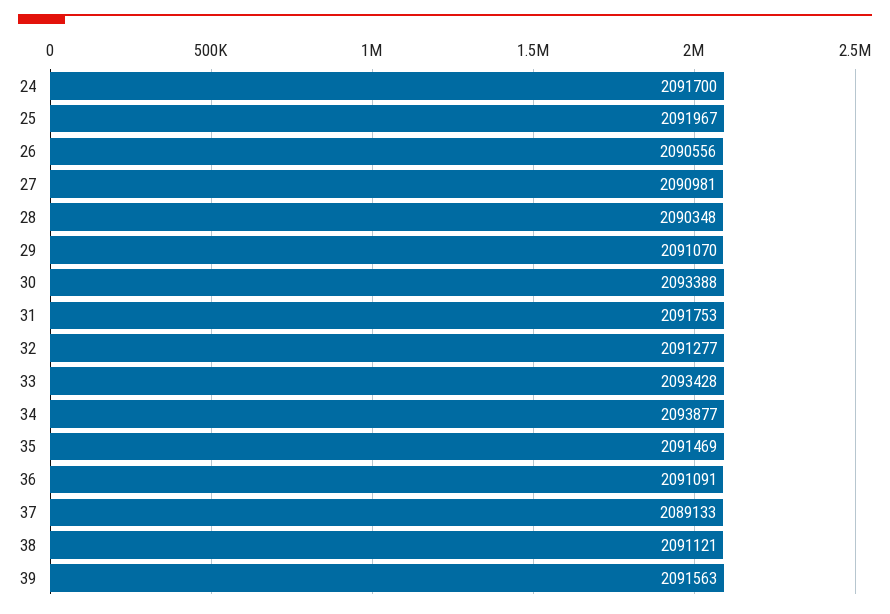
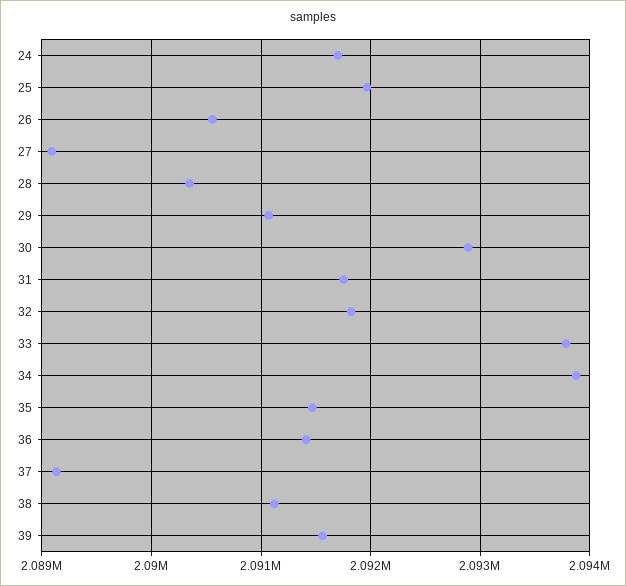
27: 2090981 -> 2089100
30: 2093388 -> 2092900
32: 2091277 -> 2091800
33: 2093428 -> 2093800
36: 2091091 -> 2091400

